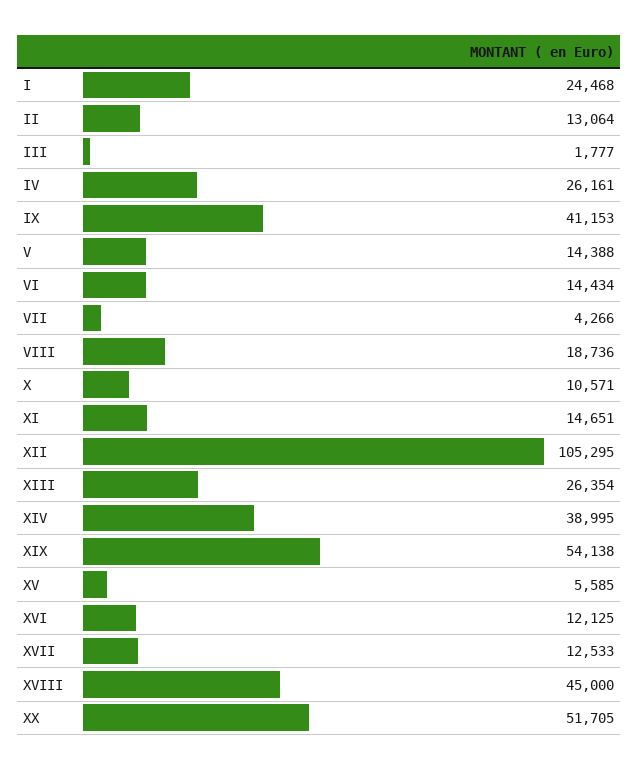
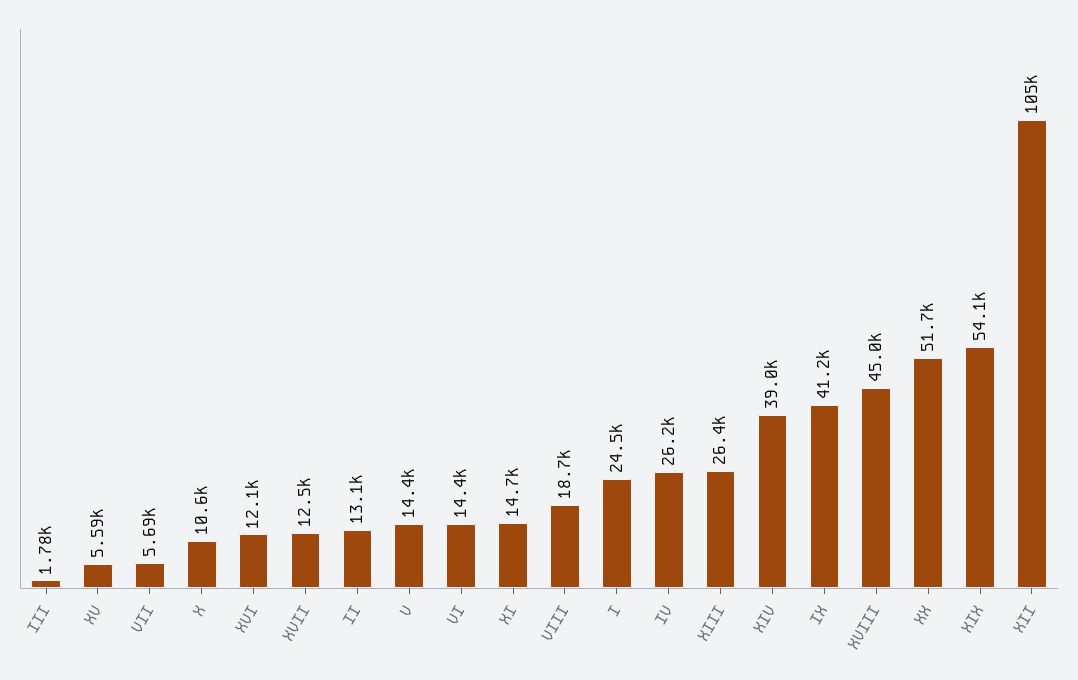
VII: 4266 -> 5690

